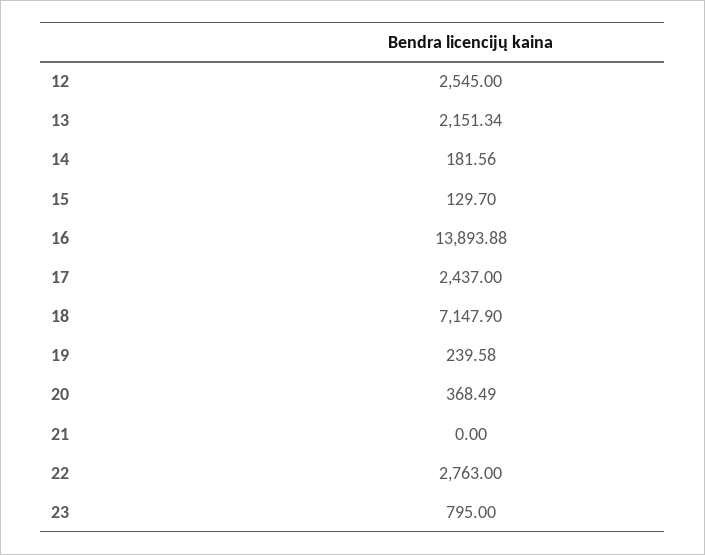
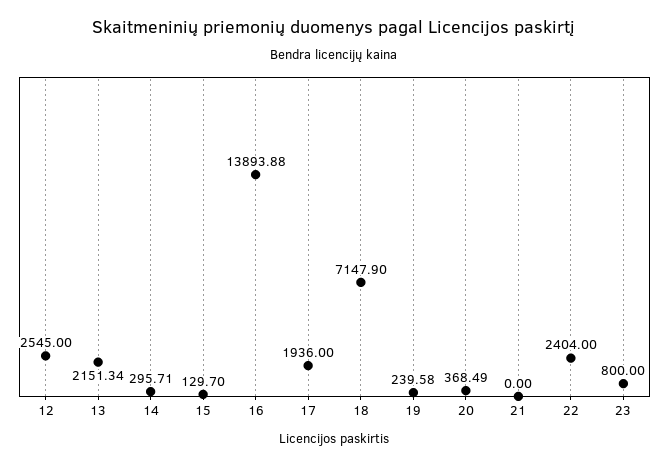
14: 181.56 -> 295.71
17: 2437 -> 1936
22: 2763 -> 2404
23: 795 -> 800

